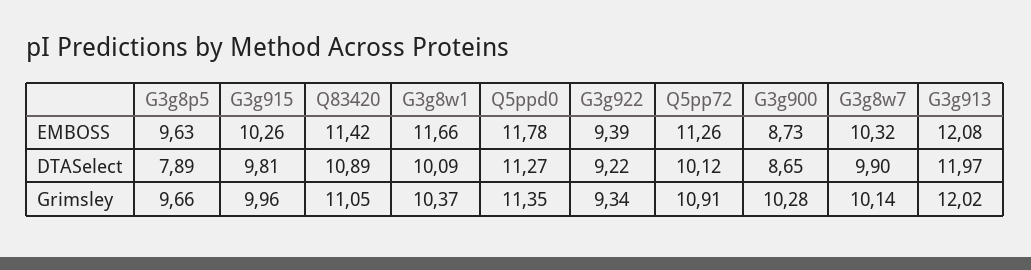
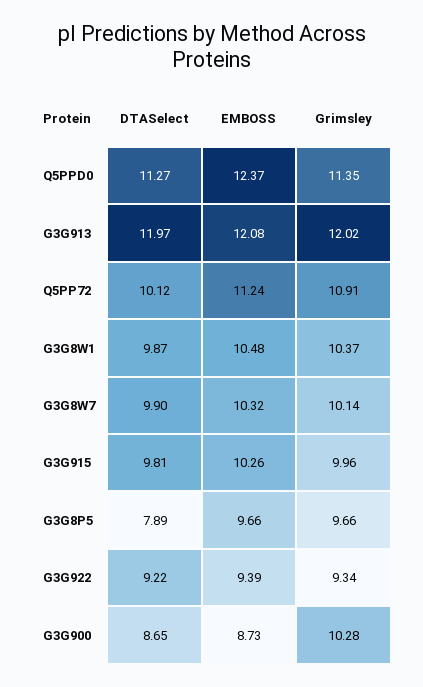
G3g8p5, EMBOSS: 9.63 -> 9.66
Q83420, EMBOSS: 11.42 -> none
G3g8w1, EMBOSS: 11.66 -> 10.48
Q5ppd0, EMBOSS: 11.78 -> 12.37
Q5pp72, EMBOSS: 11.26 -> 11.24
Q83420, DTASelect: 10.89 -> none
G3g8w1, DTASelect: 10.09 -> 9.87
Q83420, Grimsley: 11.05 -> none

